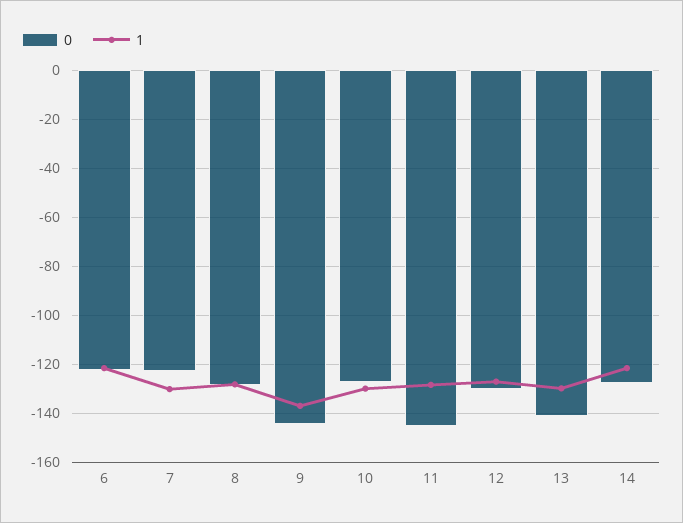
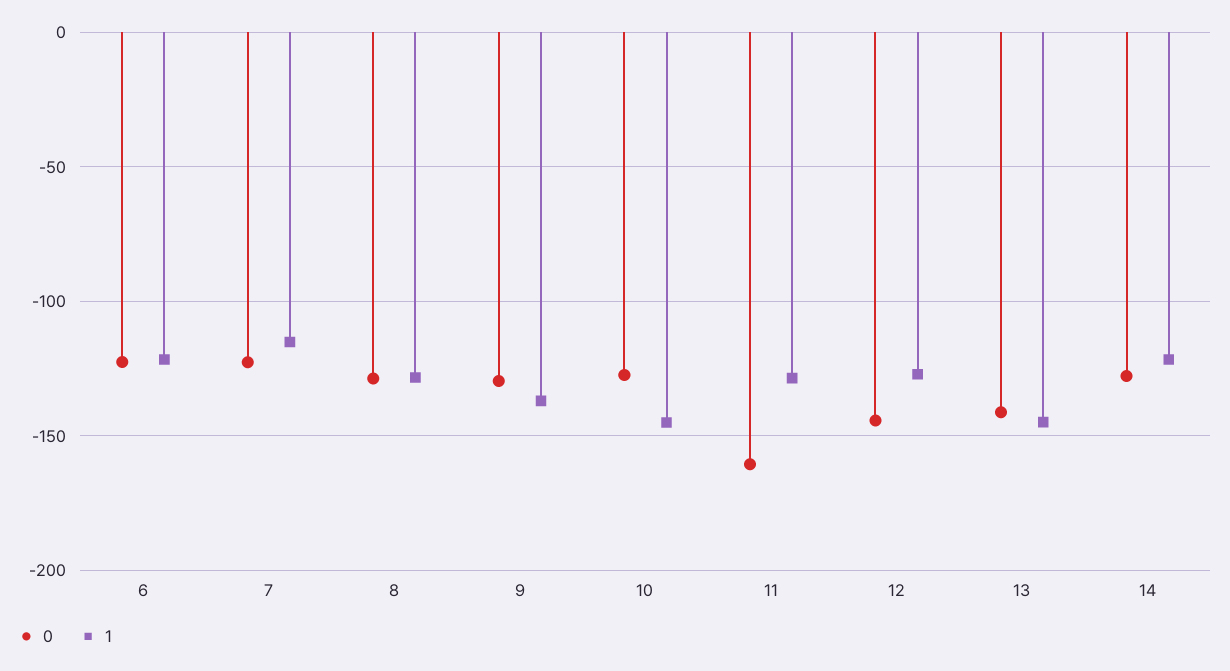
1, 7: -130 -> -115
0, 9: -145 -> -130
1, 10: -130 -> -145
0, 11: -145 -> -160
0, 12: -130 -> -145
1, 13: -130 -> -145

